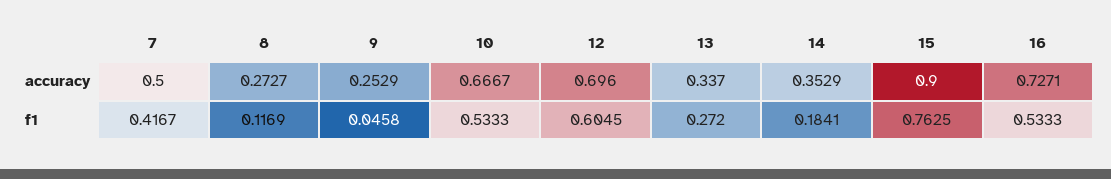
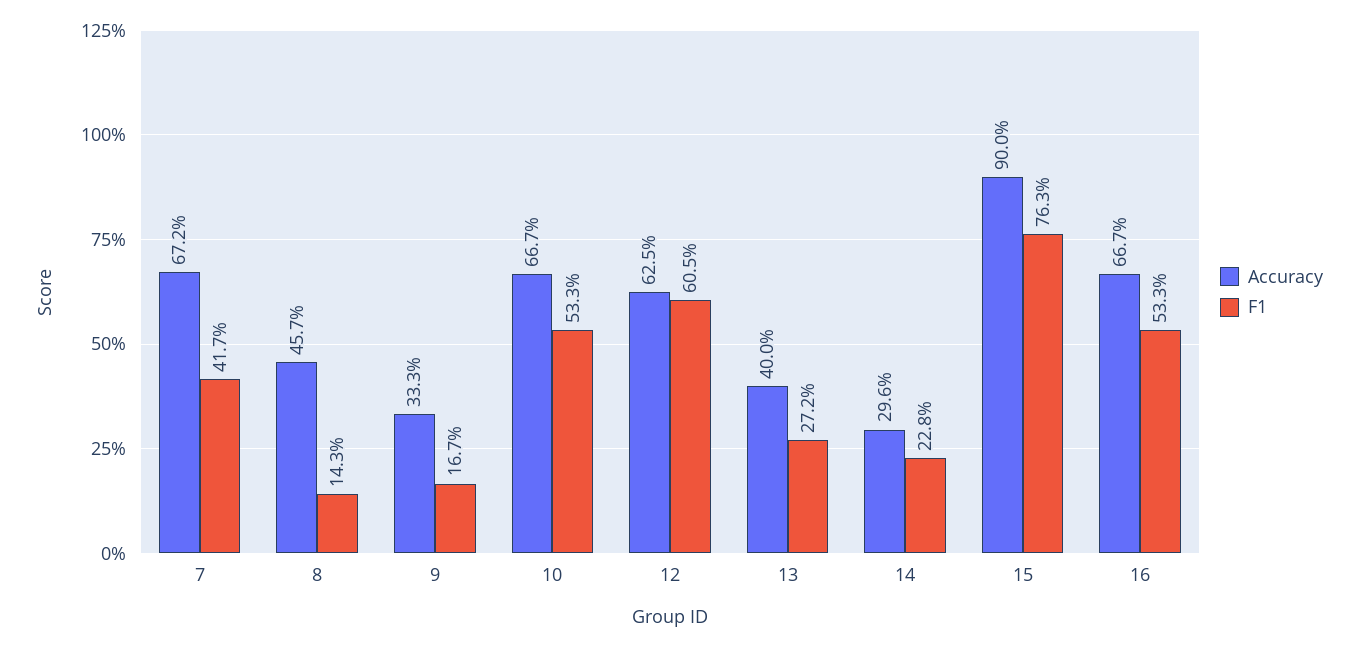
accuracy, 7: 0.5 -> 0.672
accuracy, 8: 0.2727 -> 0.457
accuracy, 9: 0.2529 -> 0.333
accuracy, 12: 0.696 -> 0.625
accuracy, 13: 0.337 -> 0.4
accuracy, 14: 0.3529 -> 0.296
accuracy, 16: 0.7271 -> 0.667
f1, 8: 0.1169 -> 0.143
f1, 9: 0.0458 -> 0.167
f1, 14: 0.1841 -> 0.228

